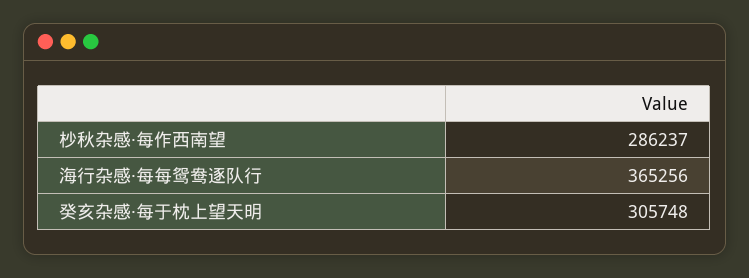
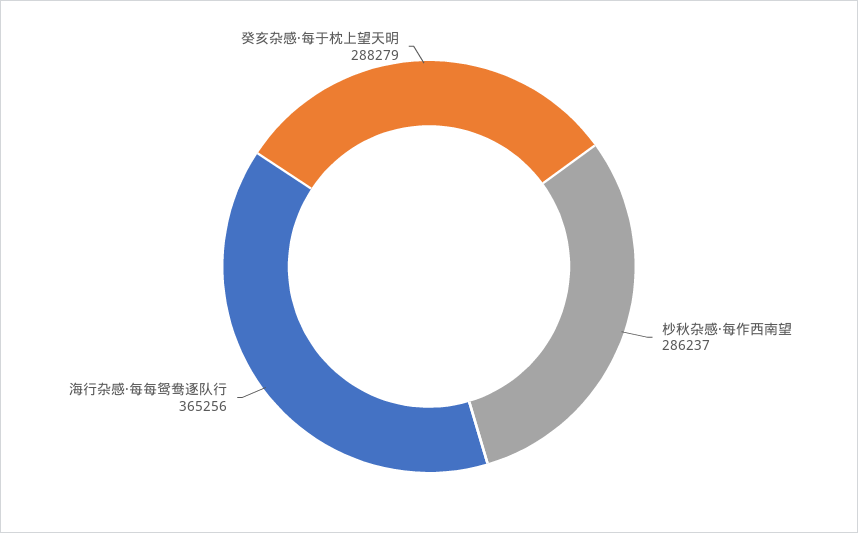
癸亥杂感·每于枕上望天明: 305748 -> 288279

